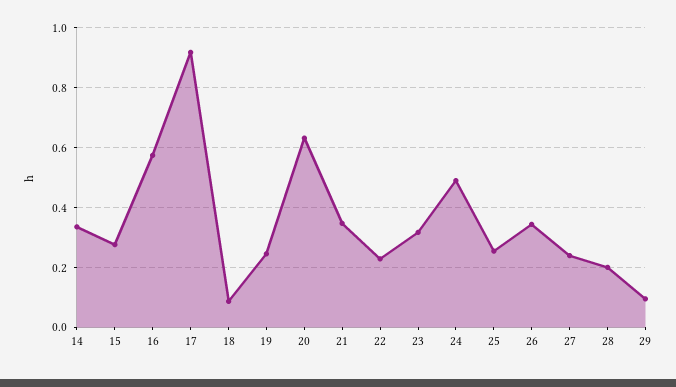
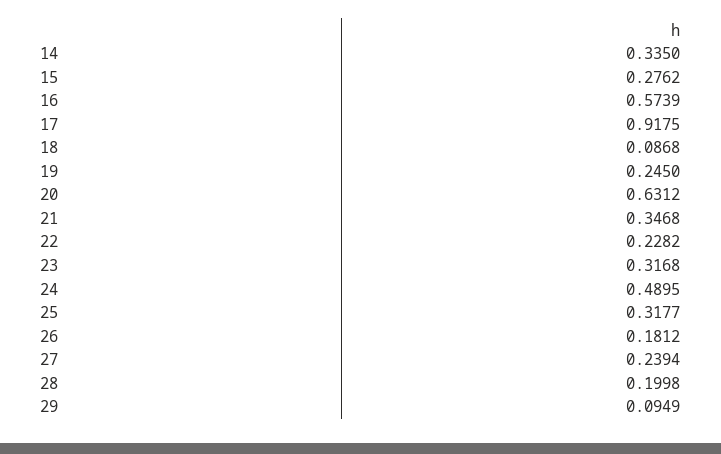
25: 0.25 -> 0.3177
26: 0.35 -> 0.1812

